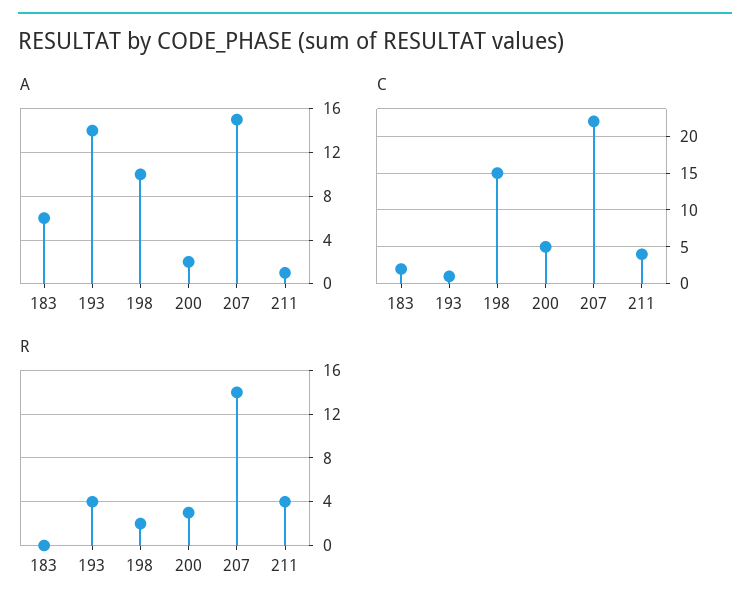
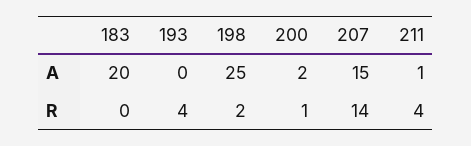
A, 183: 6 -> 20
A, 193: 14 -> 0
A, 198: 10 -> 25
C, 183: 2 -> none
C, 193: 1 -> none
C, 198: 15 -> none
C, 200: 5 -> none
C, 207: 22 -> none
C, 211: 4 -> none
R, 200: 3 -> 1

